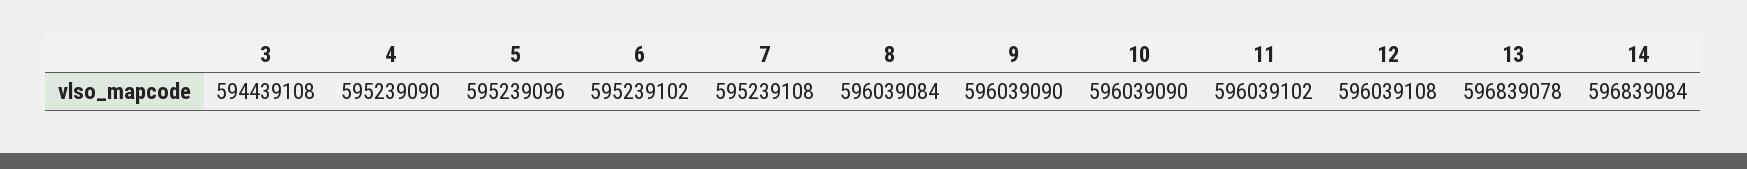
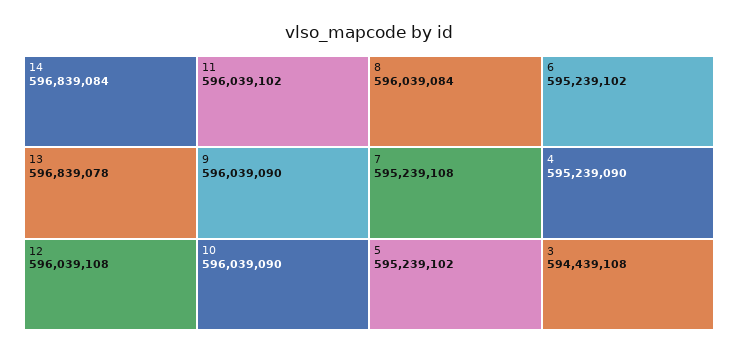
5: 595239096 -> 595239102

